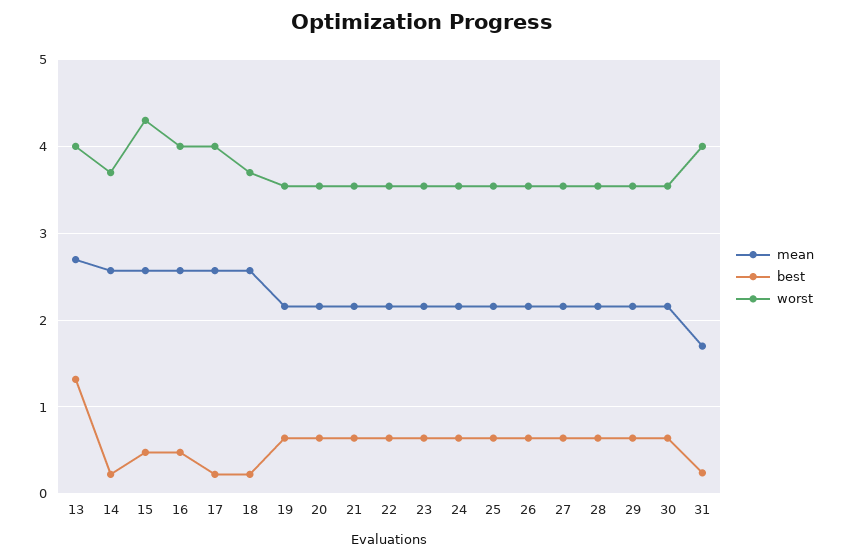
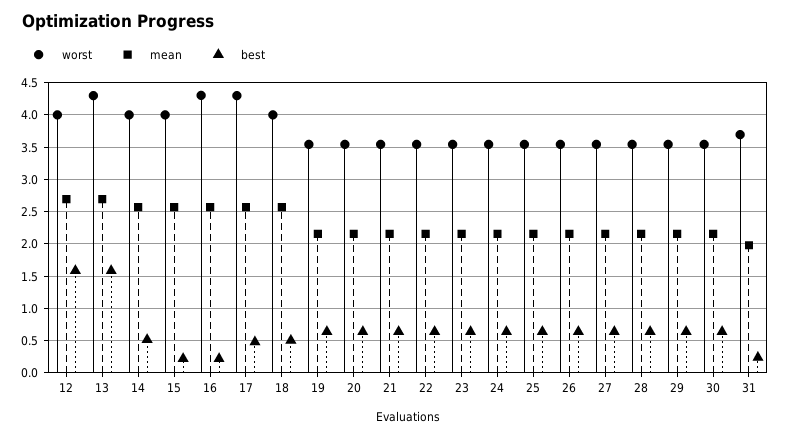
best, 13: 1.3 -> 1.6
worst, 13: 4 -> 4.3
best, 14: 0.2 -> 0.5
worst, 14: 3.7 -> 4
best, 15: 0.5 -> 0.2
worst, 15: 4.3 -> 4
best, 16: 0.5 -> 0.2
worst, 16: 4 -> 4.3
best, 17: 0.2 -> 0.5
worst, 17: 4 -> 4.3
best, 18: 0.2 -> 0.5
worst, 18: 3.7 -> 4
mean, 31: 1.7 -> 2
worst, 31: 4 -> 3.7
worst, 12: none -> 4
mean, 12: none -> 2.7
best, 12: none -> 1.6

